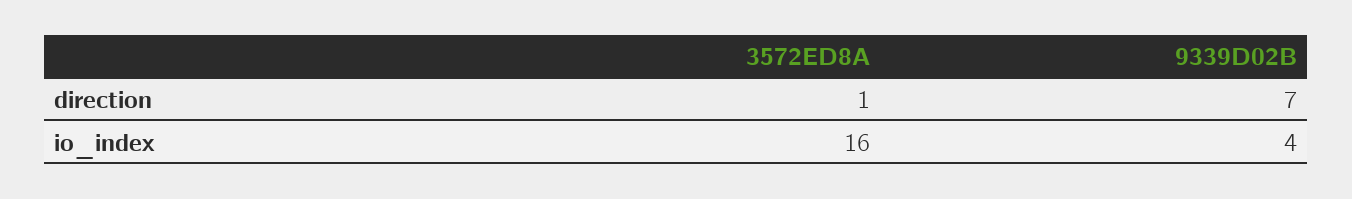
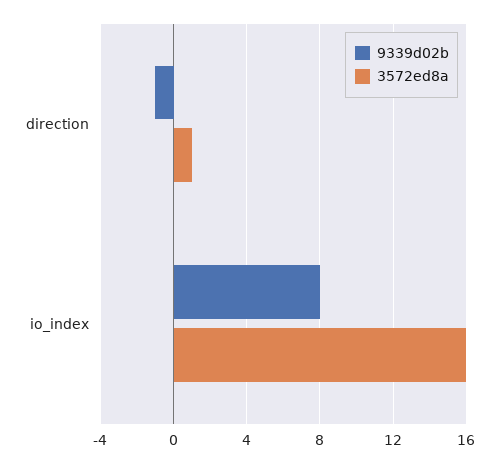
9339D02B, direction: 7 -> -1
9339D02B, io_index: 4 -> 8

